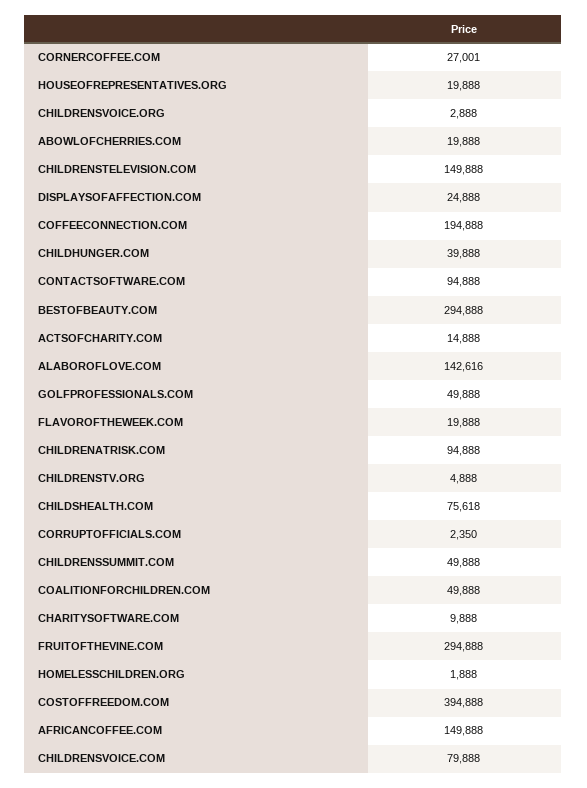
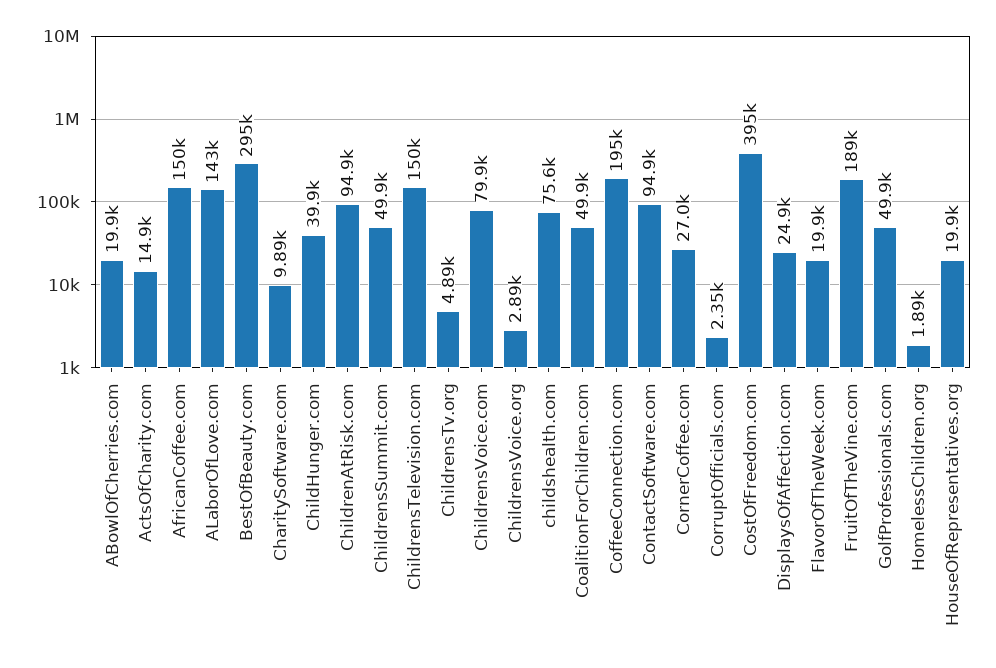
FRUITOFTHEVINE.COM: 294888 -> 189000

